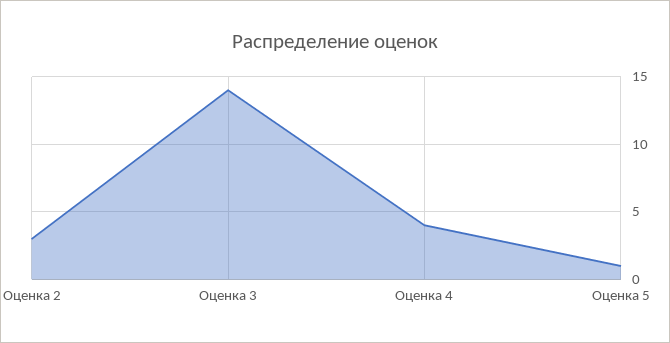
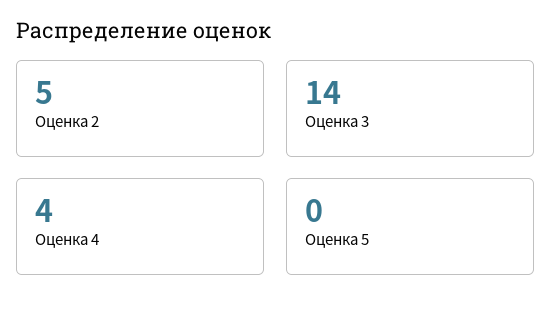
Оценка 2: 3 -> 5
Оценка 5: 1 -> 0

